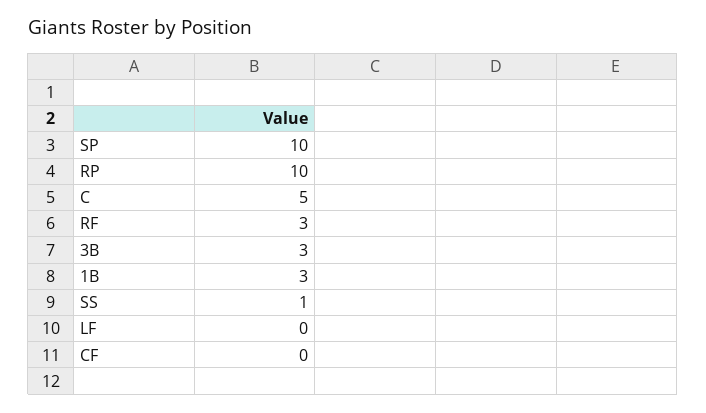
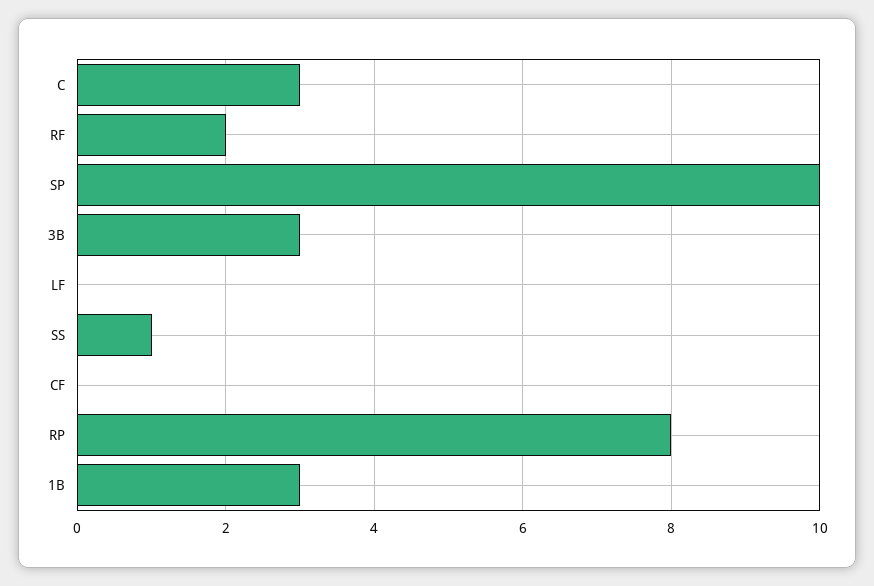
RP: 10 -> 8
C: 5 -> 3
RF: 3 -> 2

